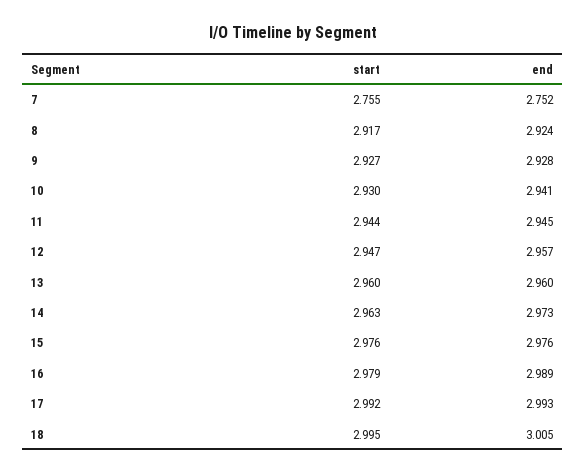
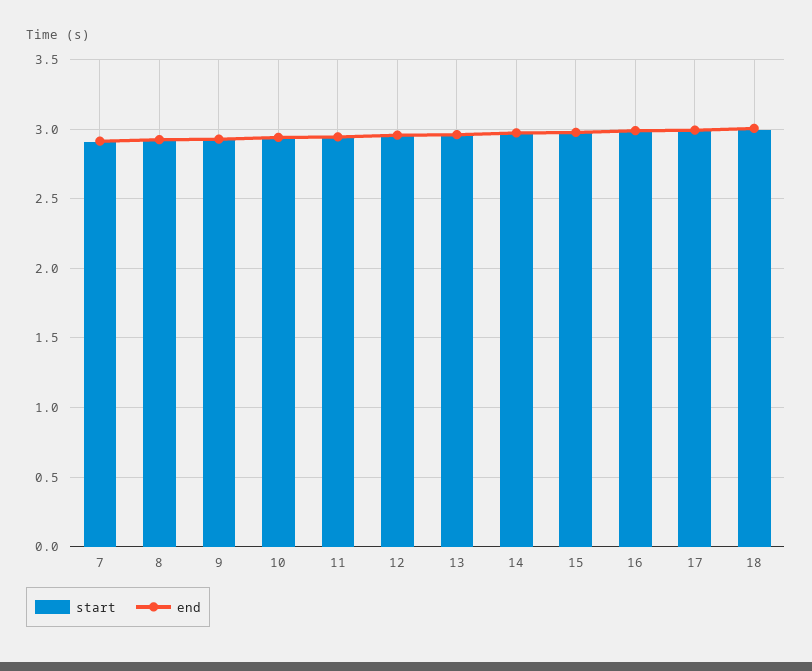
start, 7: 2.755 -> 2.9
end, 7: 2.752 -> 2.9

